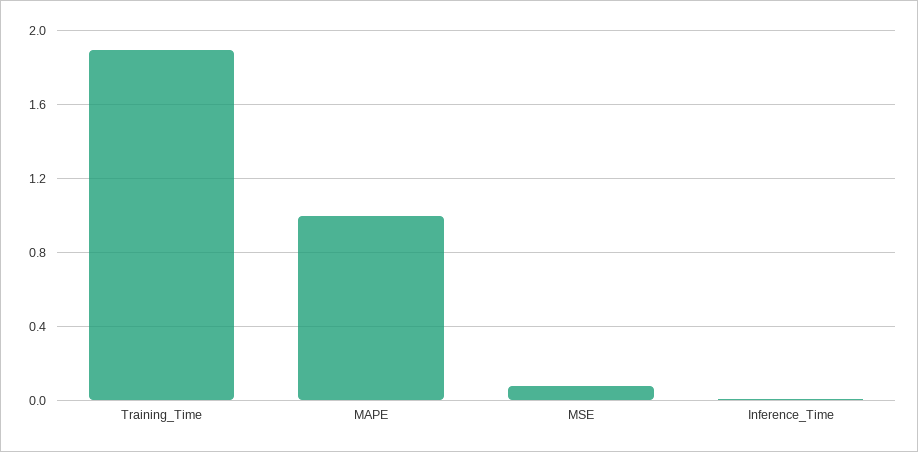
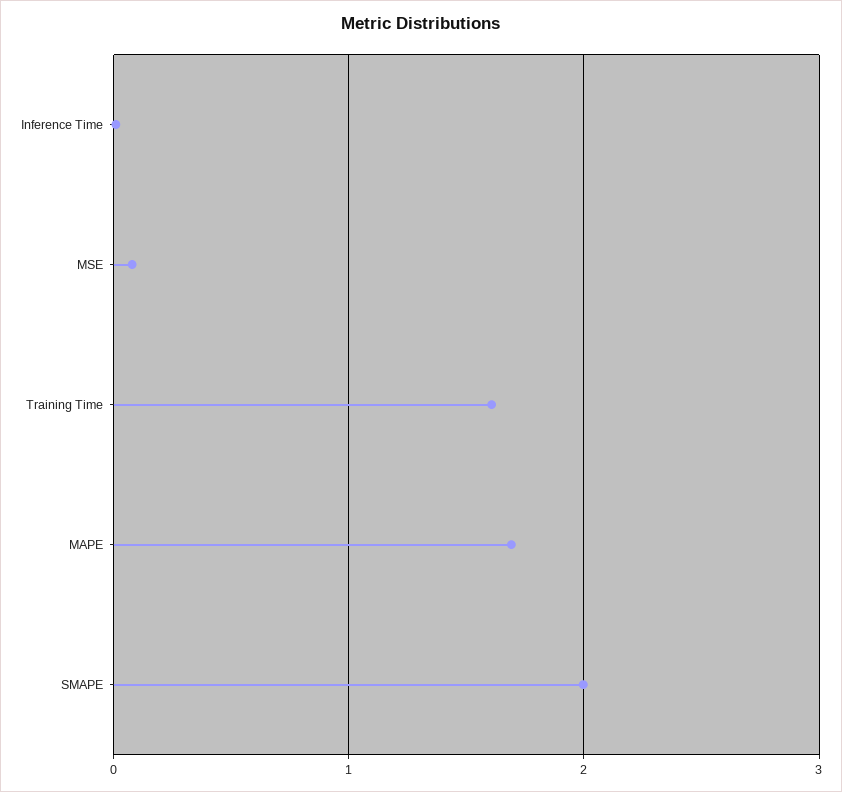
Training_Time: 1.9 -> 1.6
MAPE: 1 -> 1.7
SMAPE: none -> 2

